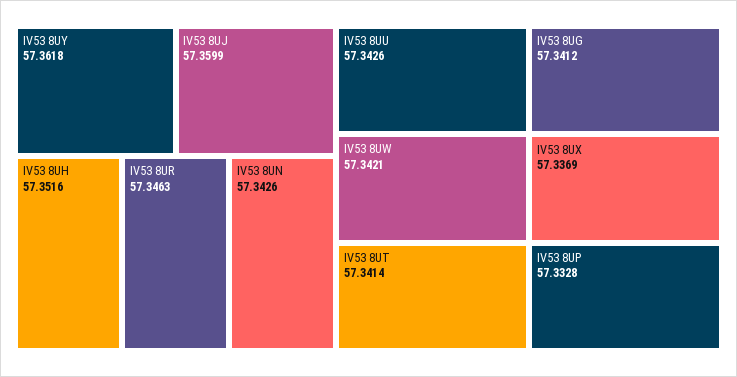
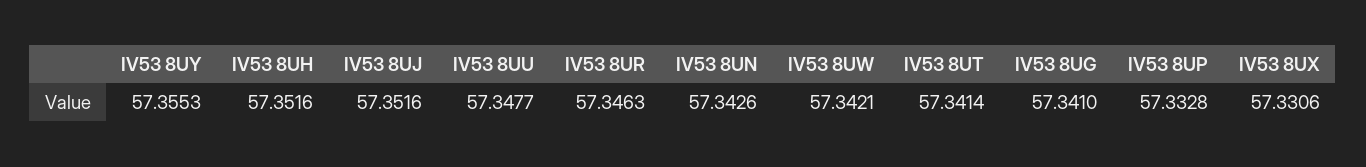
IV53 8UY: 57.3618 -> 57.3553
IV53 8UJ: 57.3599 -> 57.3516
IV53 8UU: 57.3426 -> 57.3477
IV53 8UG: 57.3412 -> 57.341
IV53 8UX: 57.3369 -> 57.3306

